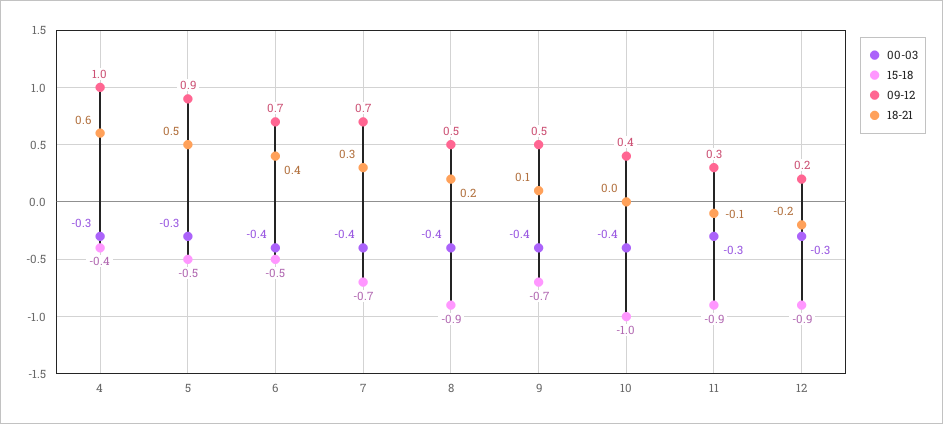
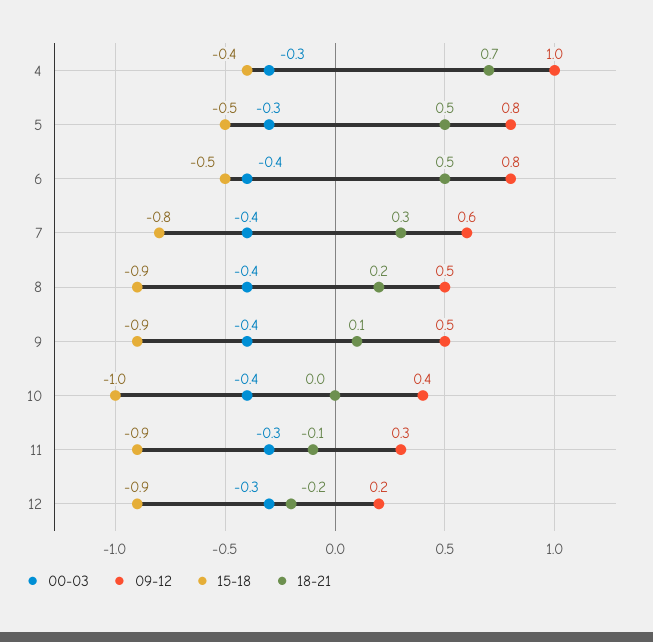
18-21, 4: 0.6 -> 0.7
09-12, 5: 0.9 -> 0.8
09-12, 6: 0.7 -> 0.8
18-21, 6: 0.4 -> 0.5
15-18, 7: -0.7 -> -0.8
09-12, 7: 0.7 -> 0.6
15-18, 9: -0.7 -> -0.9

